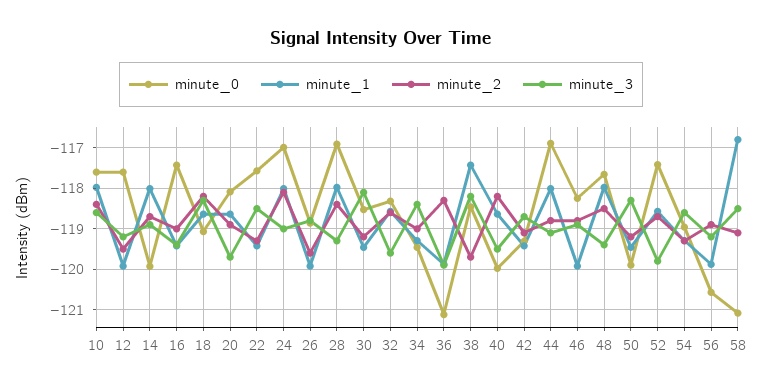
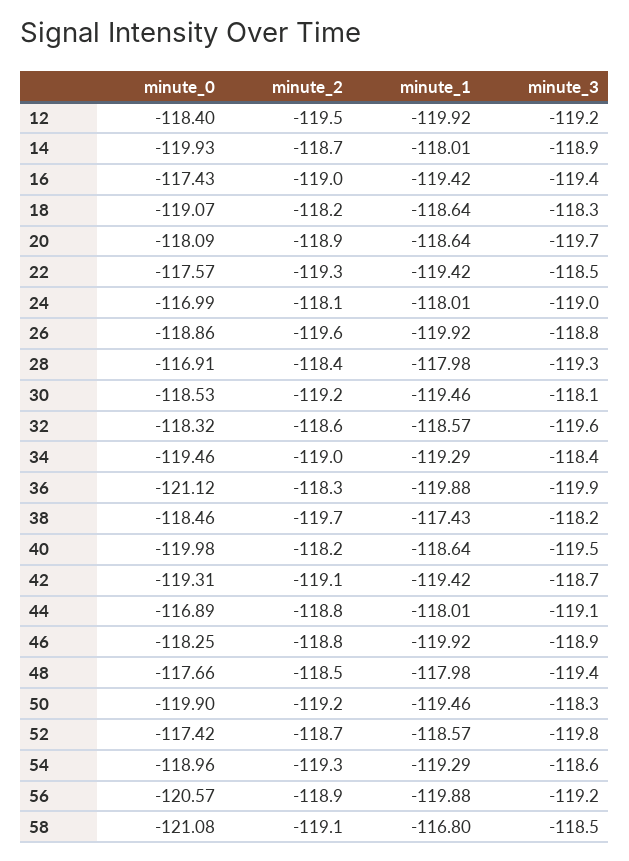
minute_0, 10: -117.6 -> none
minute_1, 10: -118 -> none
minute_2, 10: -118.4 -> none
minute_3, 10: -118.6 -> none
minute_0, 12: -117.6 -> -118.4

